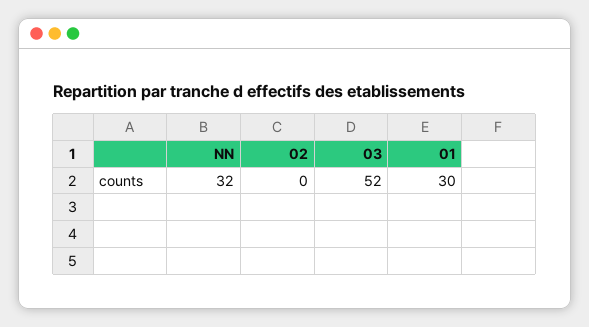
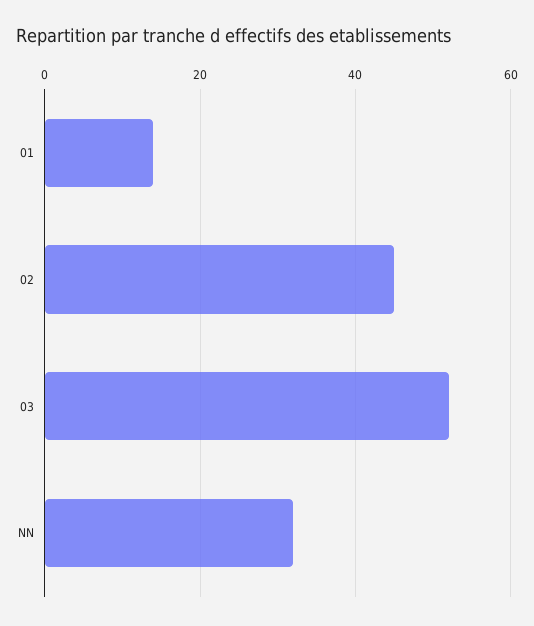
02: 0 -> 45
01: 30 -> 15

